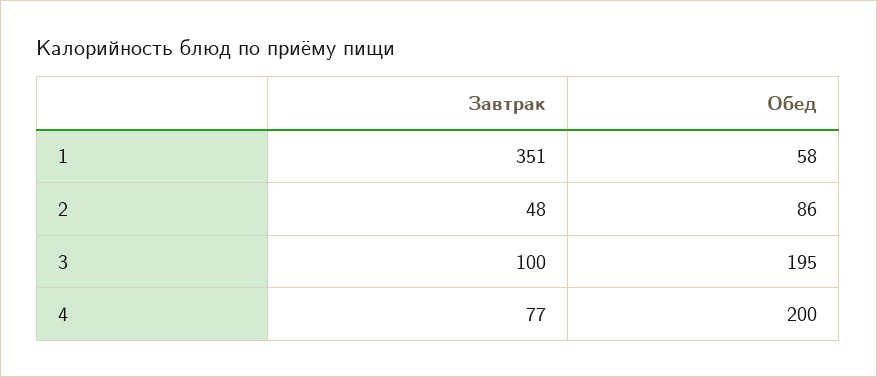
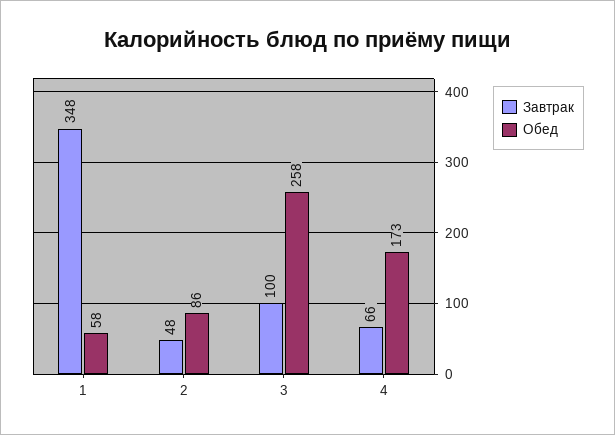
Завтрак, 1: 351 -> 348
Обед, 3: 195 -> 258
Завтрак, 4: 77 -> 66
Обед, 4: 200 -> 173

